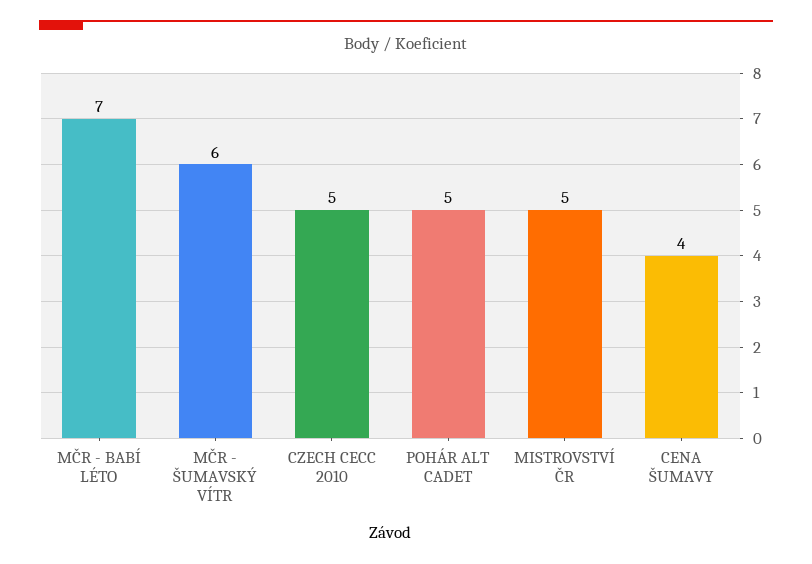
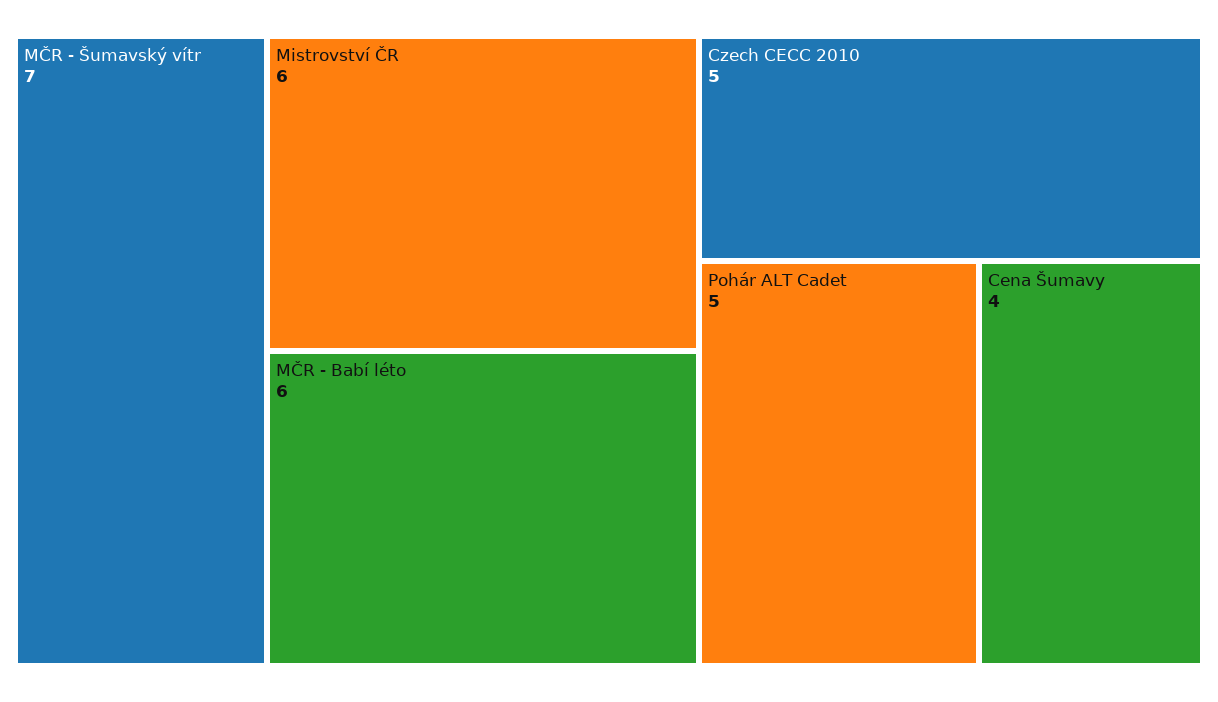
MČR - BABÍ LÉTO: 7 -> 6
MČR - ŠUMAVSKÝ VÍTR: 6 -> 7
MISTROVSTVÍ ČR: 5 -> 6

